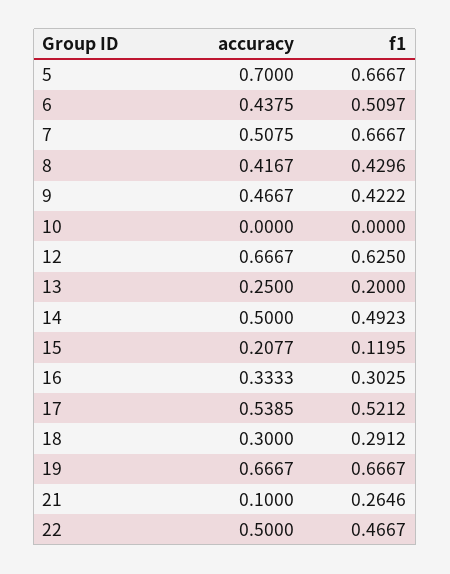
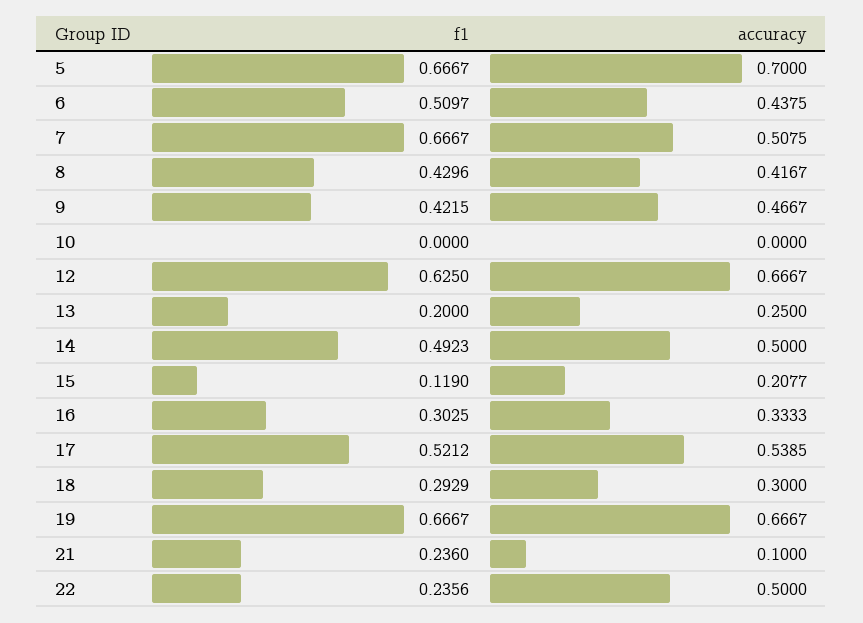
f1, 9: 0.4222 -> 0.4215
f1, 15: 0.1195 -> 0.119
f1, 18: 0.2912 -> 0.2929
f1, 21: 0.2646 -> 0.236
f1, 22: 0.4667 -> 0.2356

